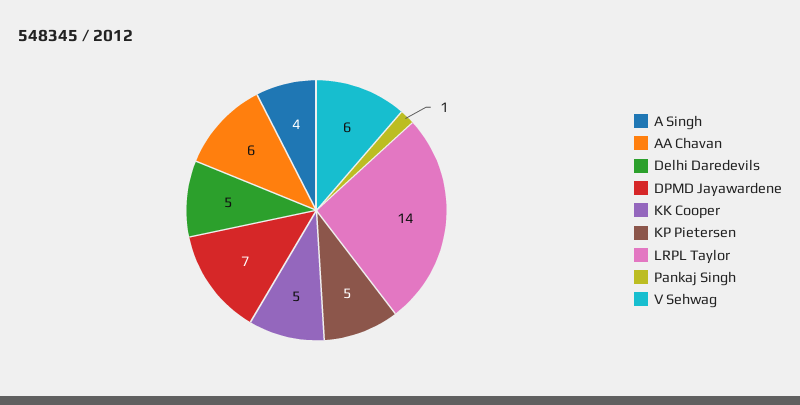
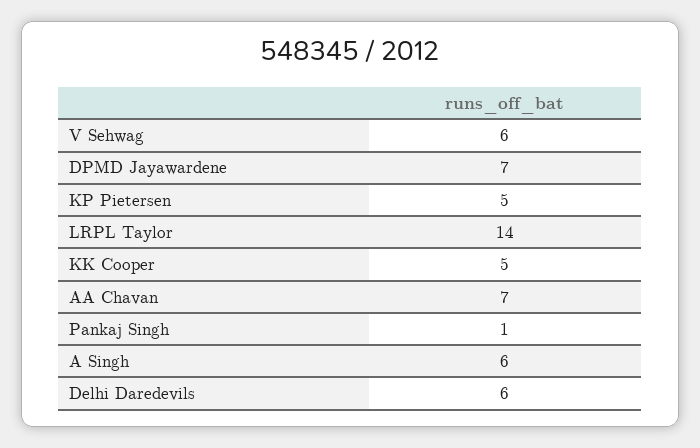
A Singh: 4 -> 6
AA Chavan: 6 -> 7
Delhi Daredevils: 5 -> 6

